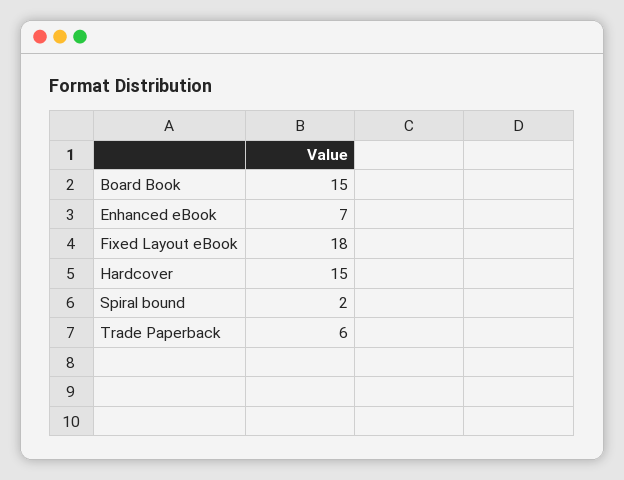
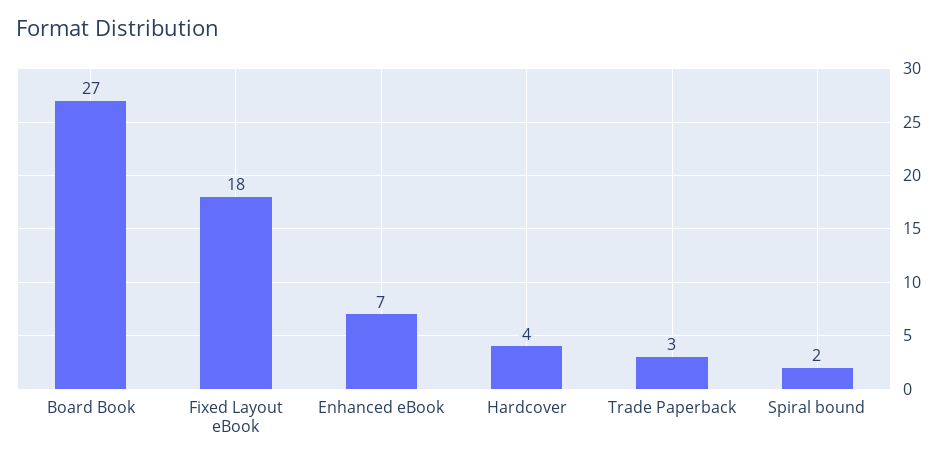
Board Book: 15 -> 27
Hardcover: 15 -> 4
Trade Paperback: 6 -> 3

